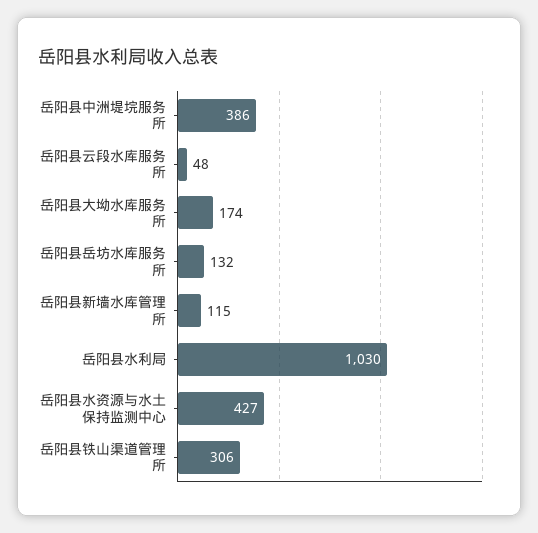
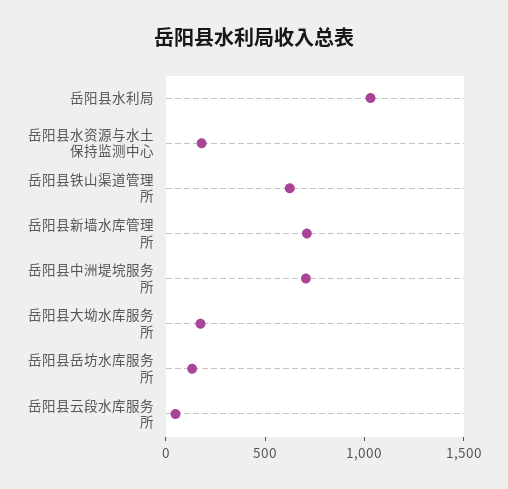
岳阳县中洲堤垸服务所: 386 -> 700
岳阳县新墙水库管理所: 115 -> 700
岳阳县水资源与水土保持监测中心: 427 -> 200
岳阳县铁山渠道管理所: 306 -> 600

